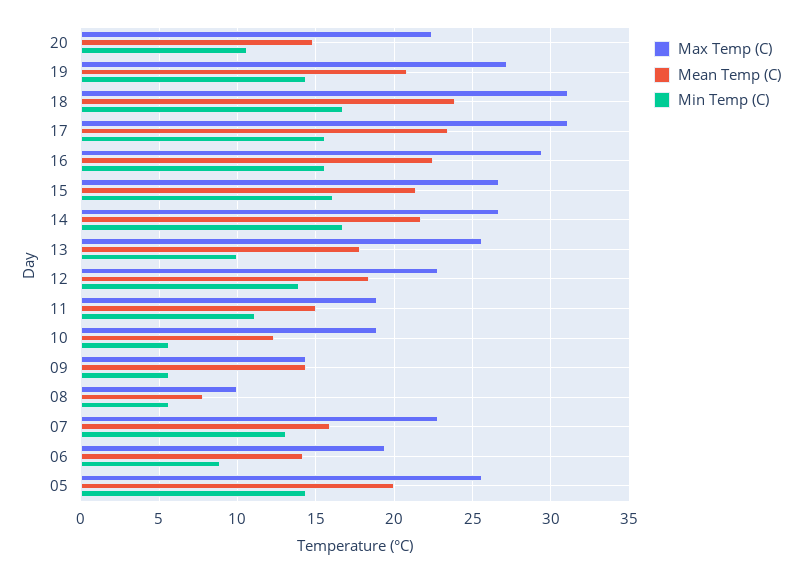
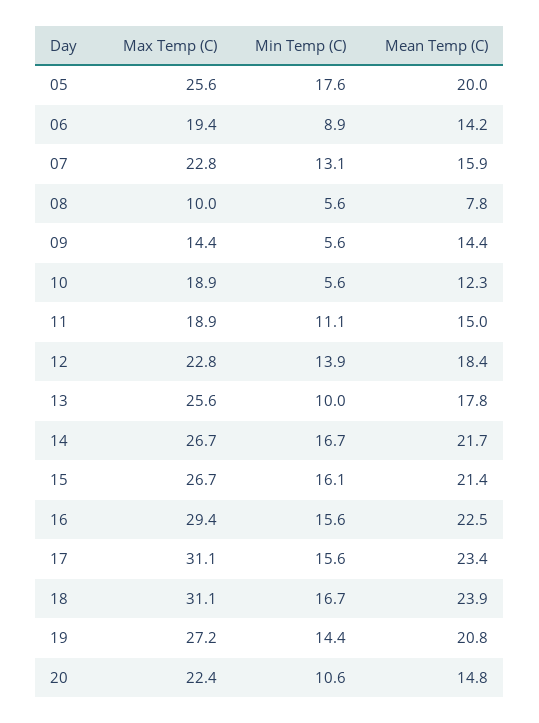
Min Temp (C), 05: 14.5 -> 17.6

